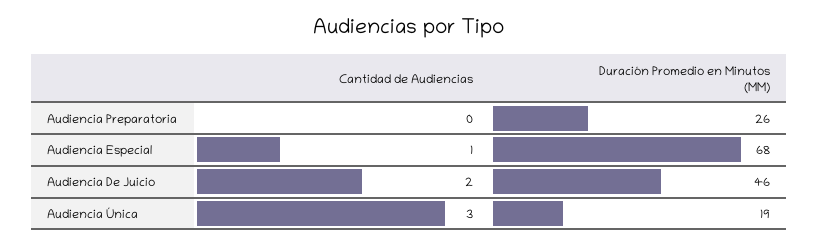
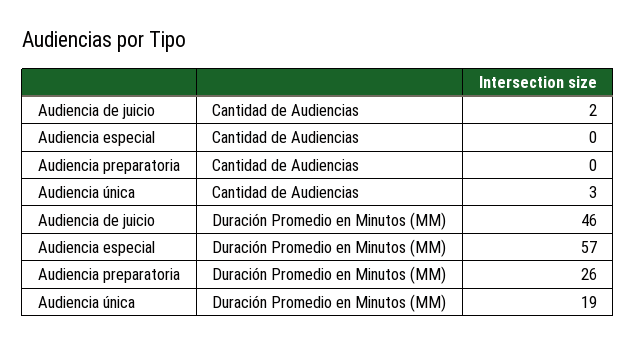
Cantidad de Audiencias, Audiencia Especial: 1 -> 0
Duración Promedio en Minutos (MM), Audiencia Especial: 68 -> 57

